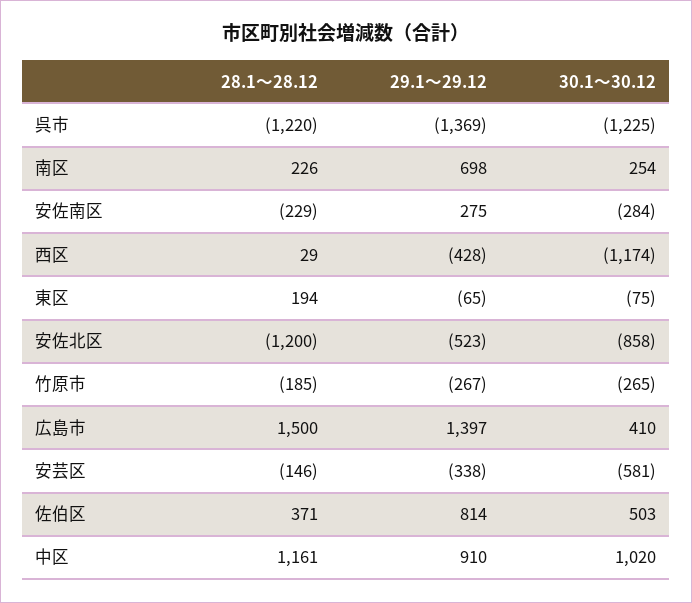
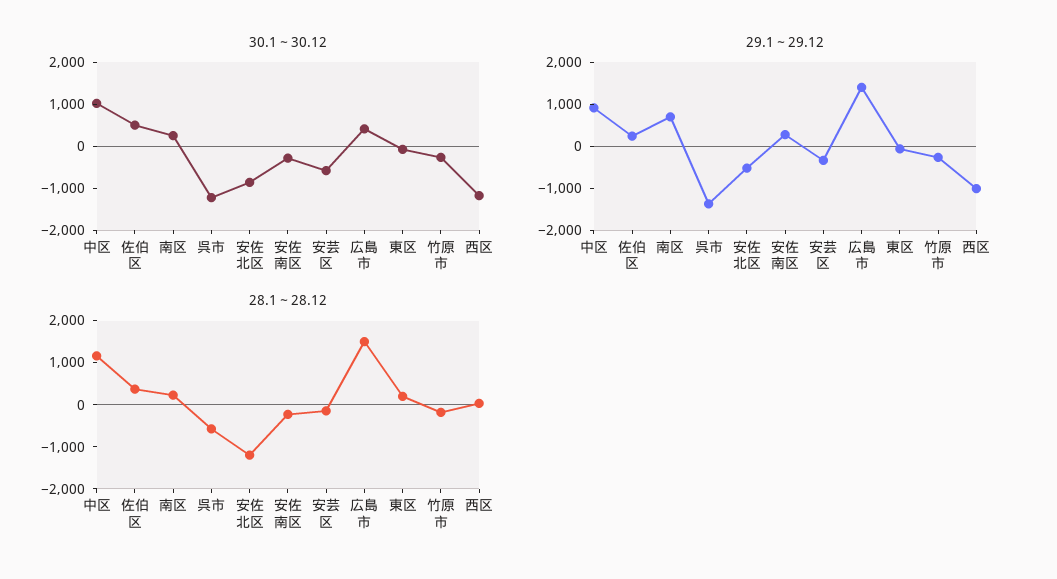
28.1～28.12, 呉市: -1220 -> -600
29.1～29.12, 西区: -428 -> -1000
29.1～29.12, 佐伯区: 814 -> 200

